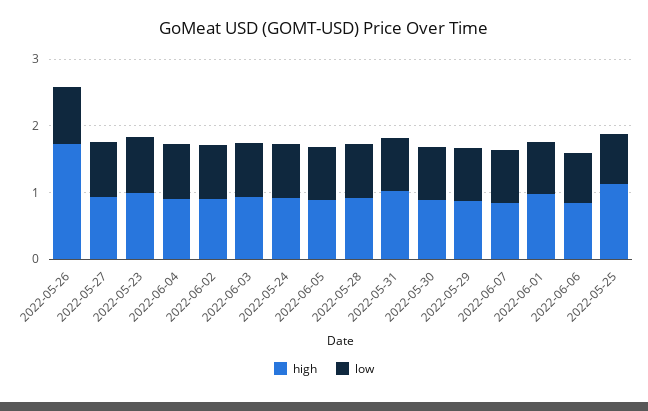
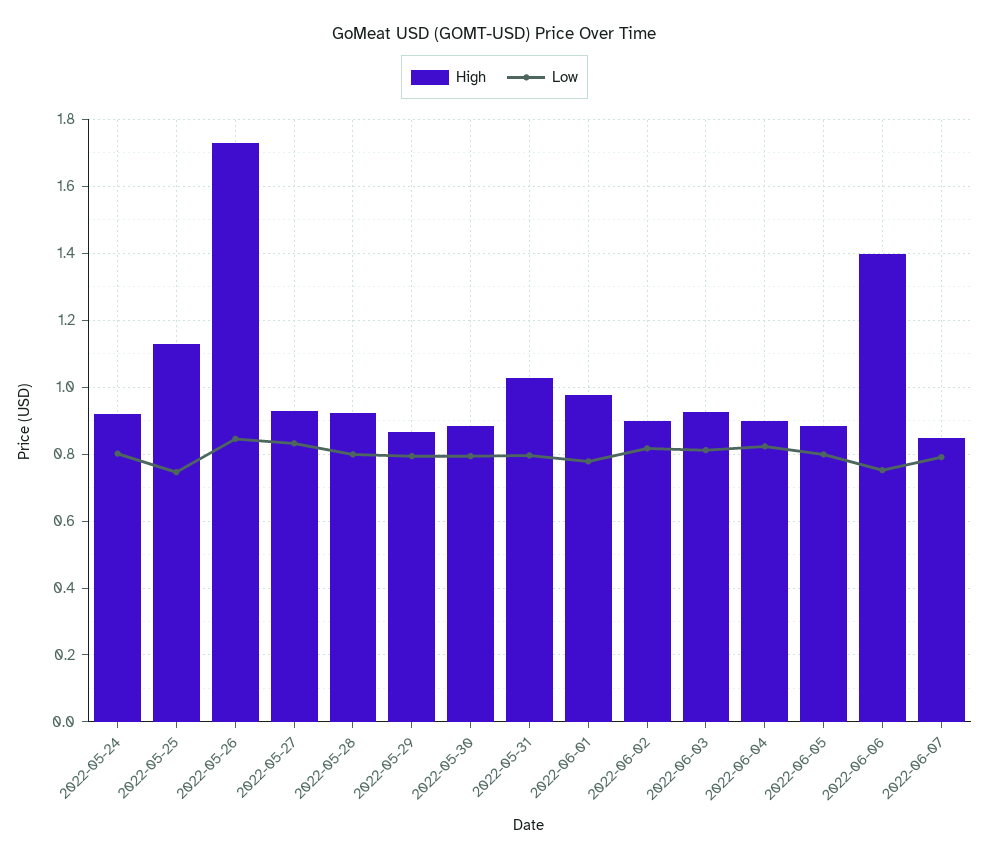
high, 2022-05-23: 1 -> none
low, 2022-05-23: 0.8 -> none
high, 2022-06-06: 0.8 -> 1.4

